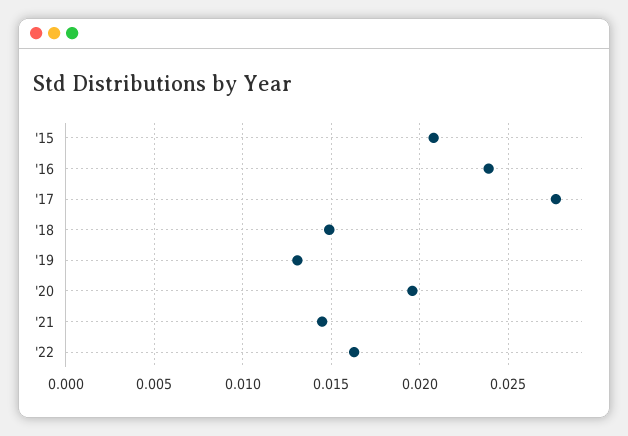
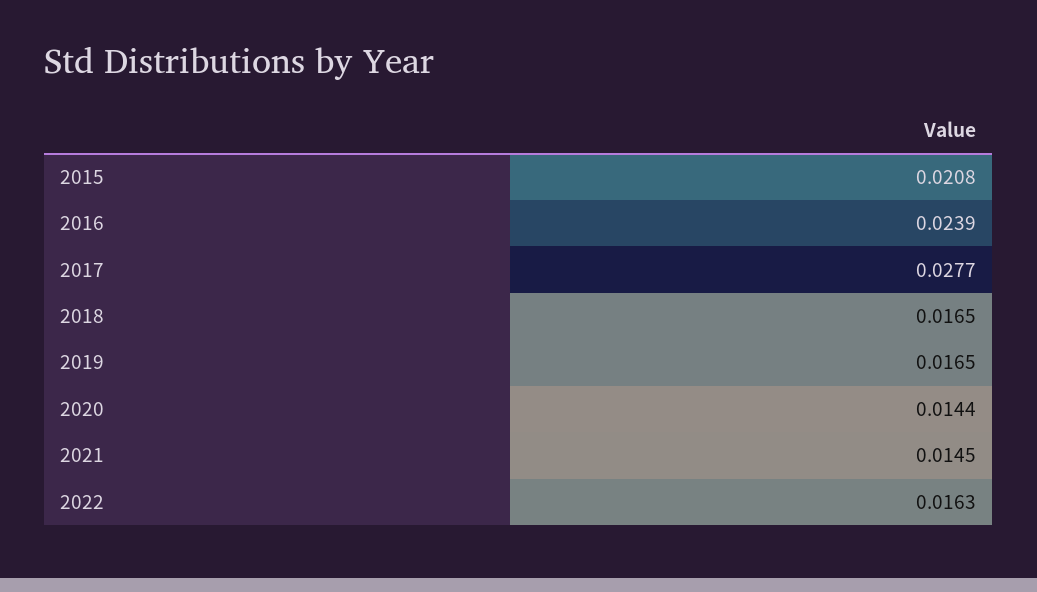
'18: 0.015 -> 0.0165
'19: 0.013 -> 0.0165
'20: 0.0195 -> 0.0144

